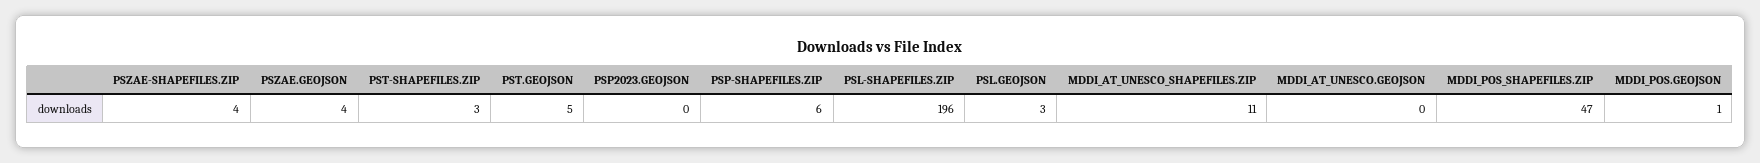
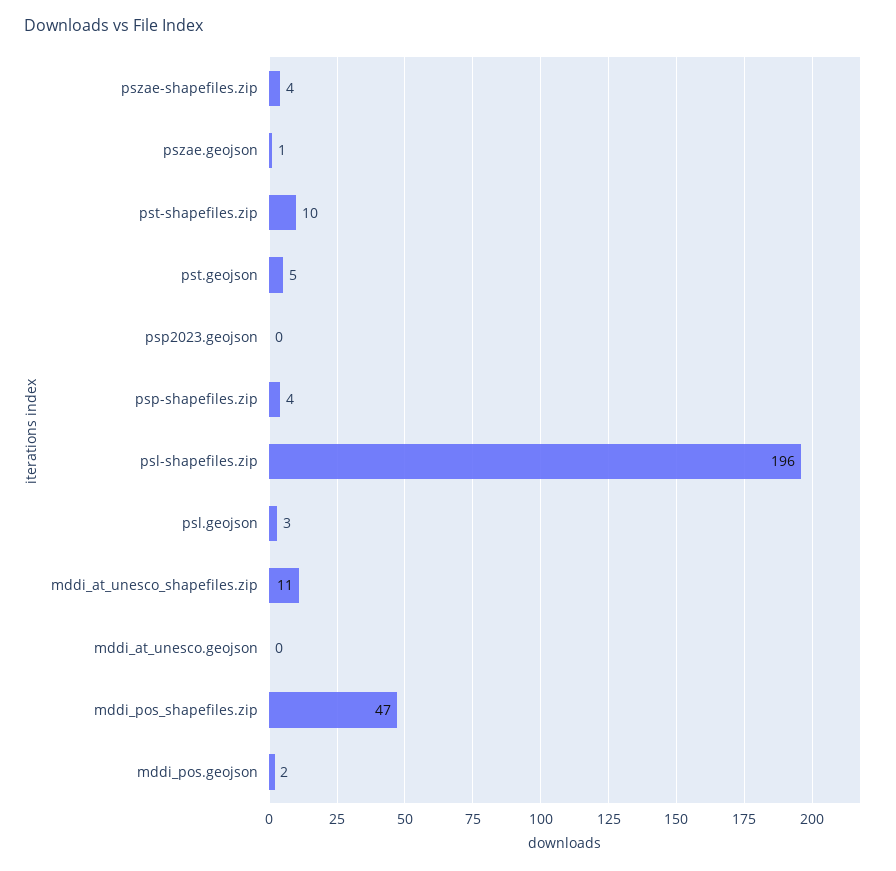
PSZAE.GEOJSON: 4 -> 1
PST-SHAPEFILES.ZIP: 3 -> 10
PSP-SHAPEFILES.ZIP: 6 -> 4
MDDI_POS.GEOJSON: 1 -> 2

